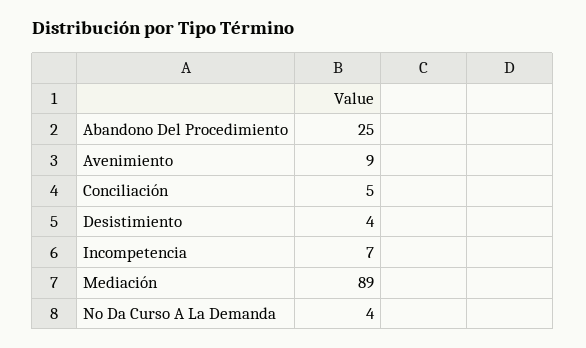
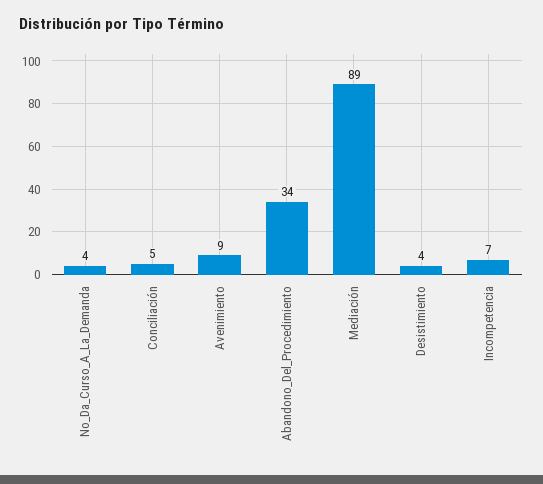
Abandono Del Procedimiento: 25 -> 34

